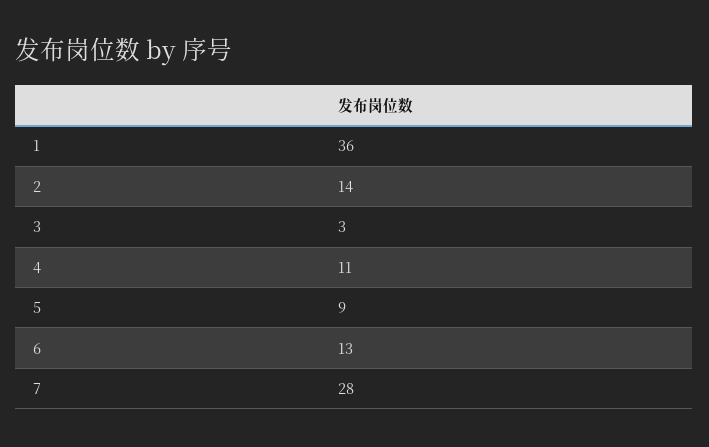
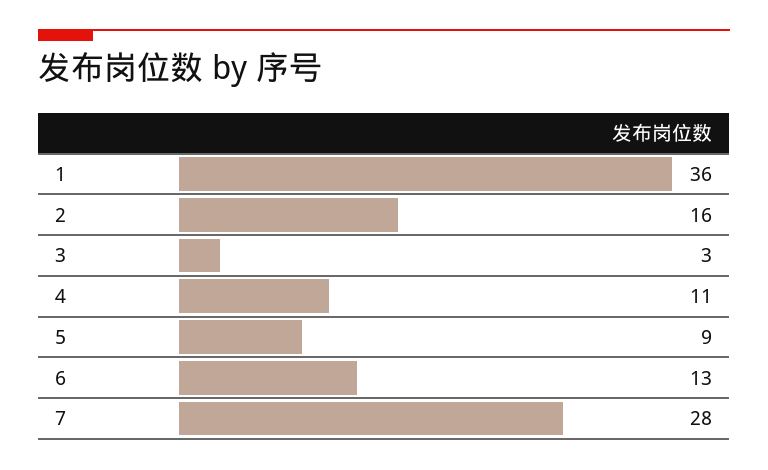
2: 14 -> 16

